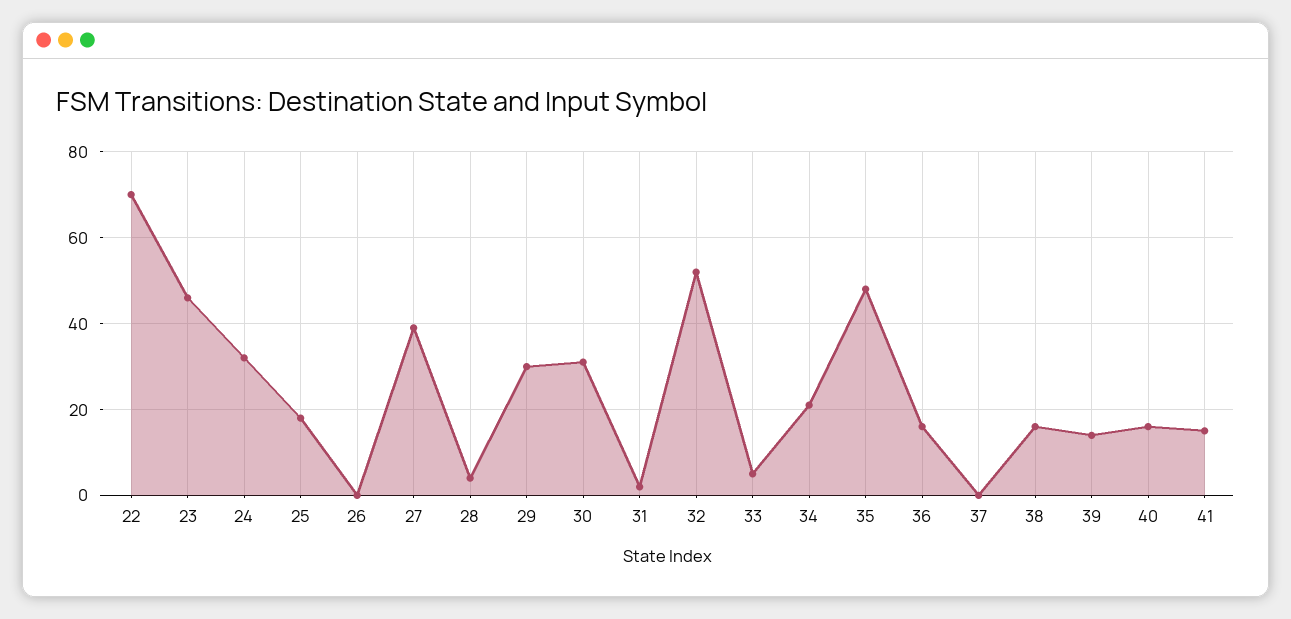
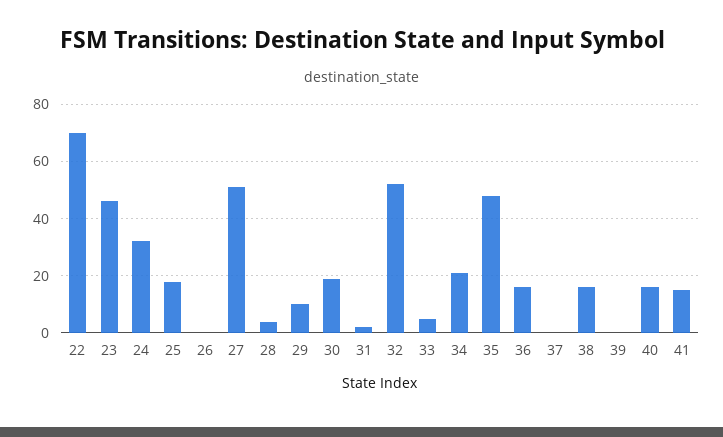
27: 40 -> 50
29: 30 -> 10
30: 30 -> 20
39: 15 -> 0

